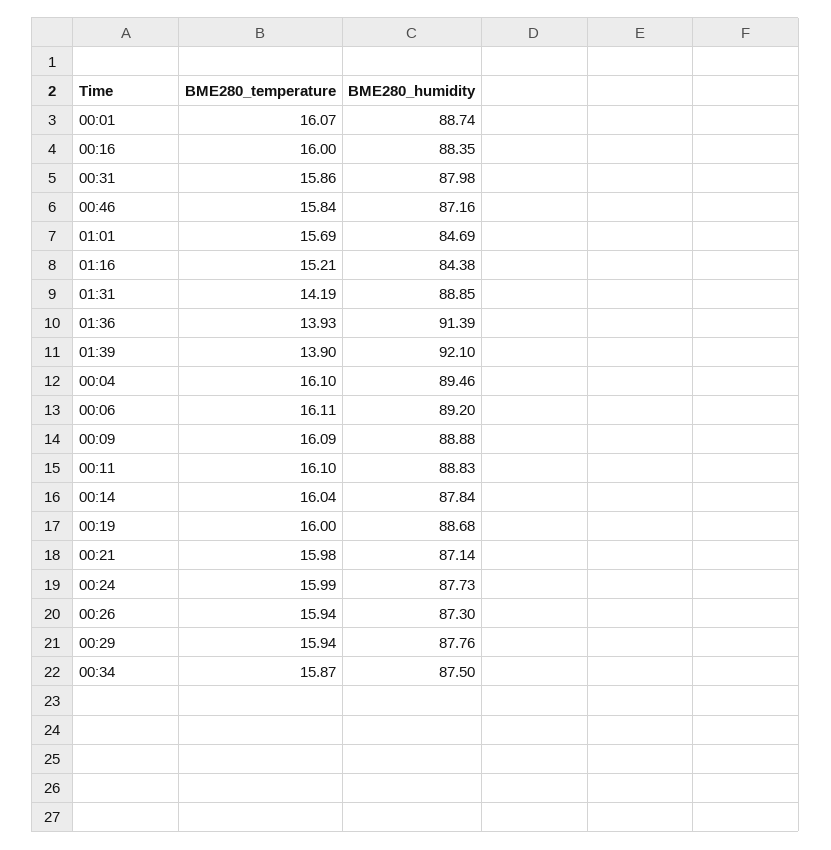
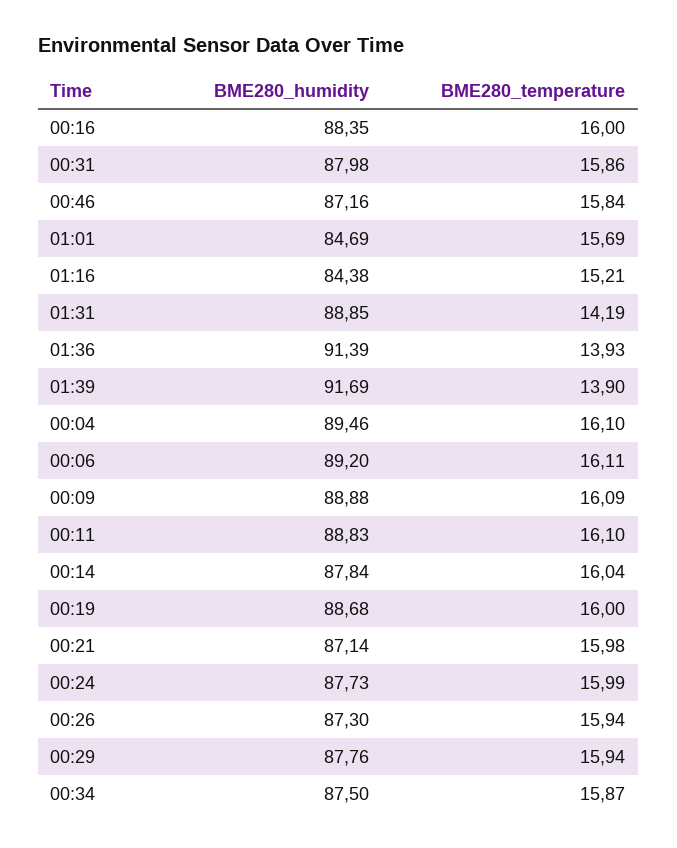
BME280_temperature, 00:01: 16.07 -> none
BME280_humidity, 00:01: 88.74 -> none
BME280_humidity, 01:39: 92.1 -> 91.69

